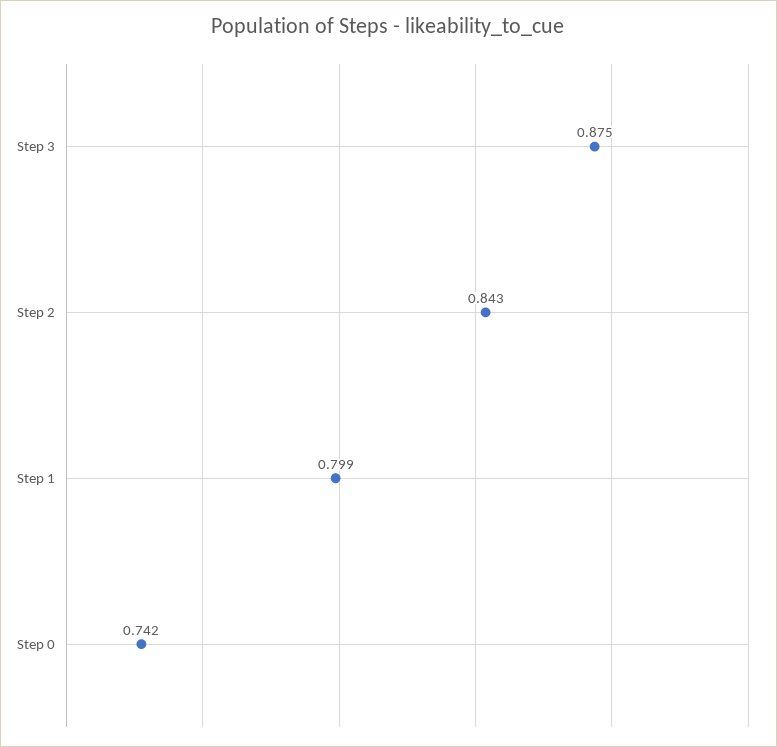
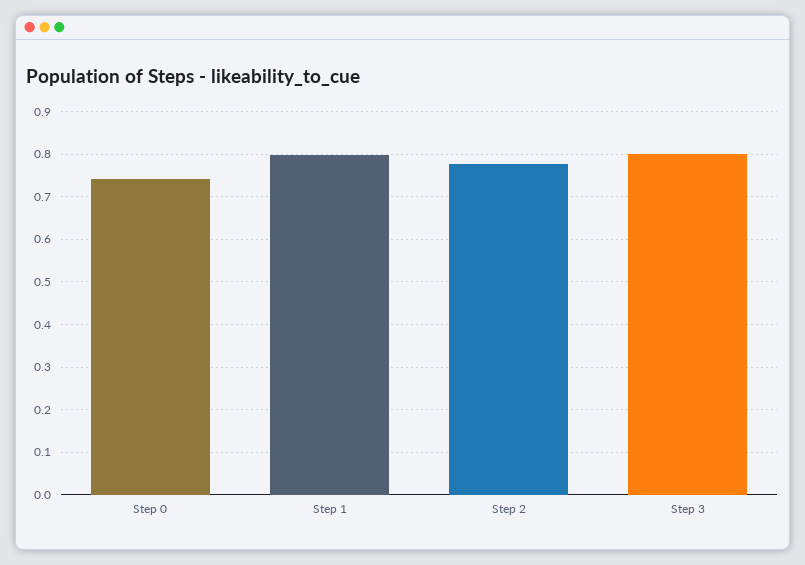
Step 3: 0.875 -> 0.8
Step 2: 0.843 -> 0.78

